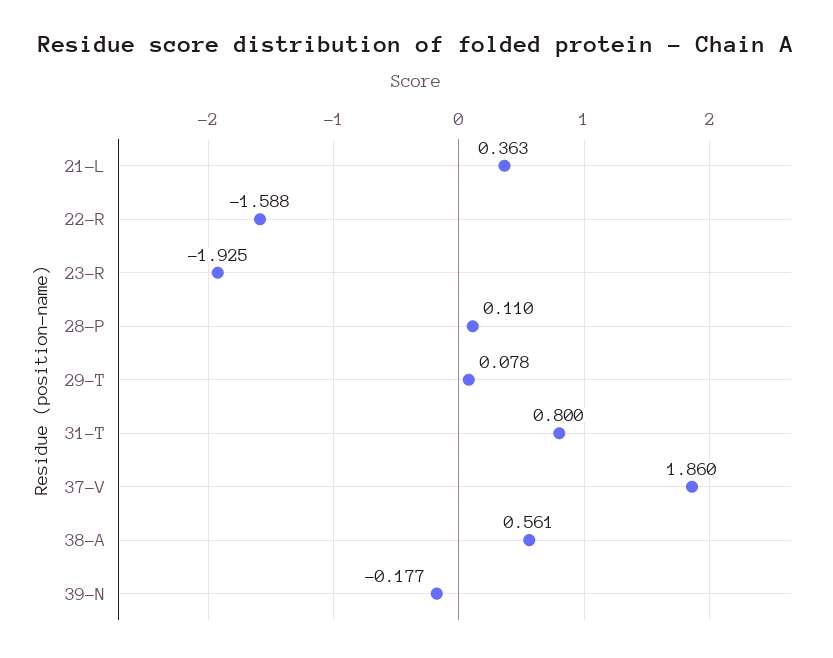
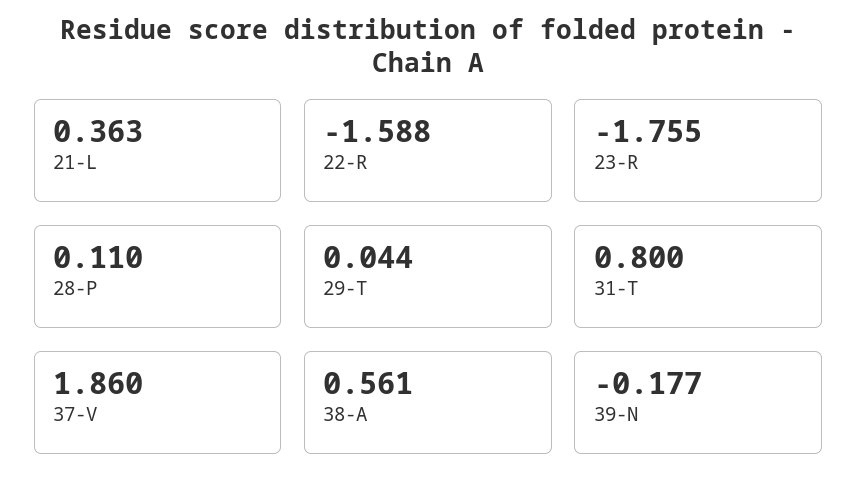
23-R: -1.925 -> -1.755
29-T: 0.078 -> 0.044

